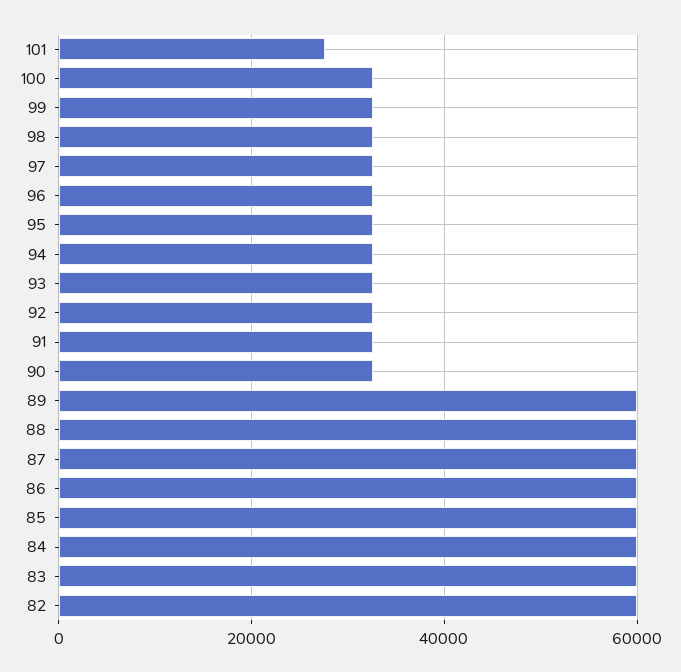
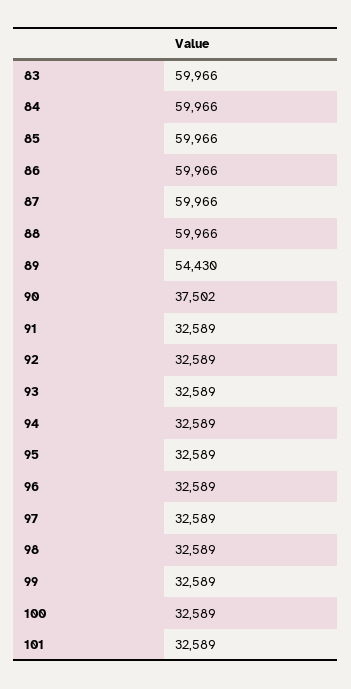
101: 28000 -> 32589
90: 32000 -> 37502
89: 60000 -> 54430
82: 60000 -> none

